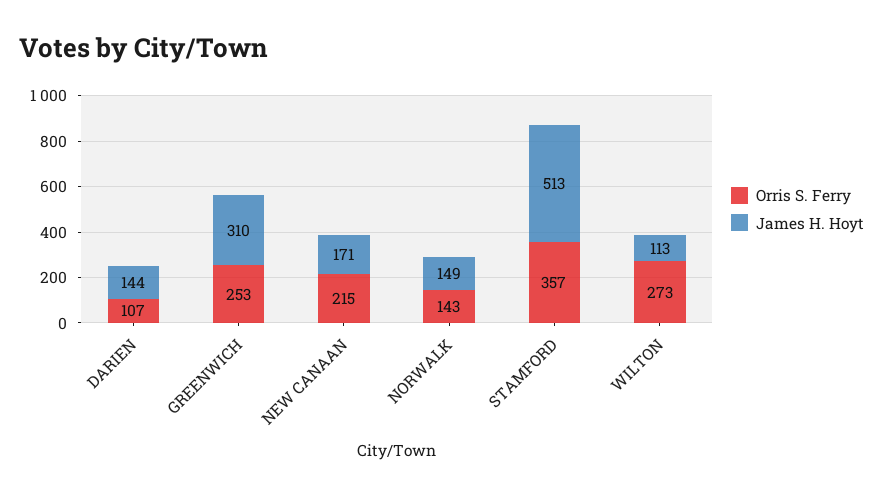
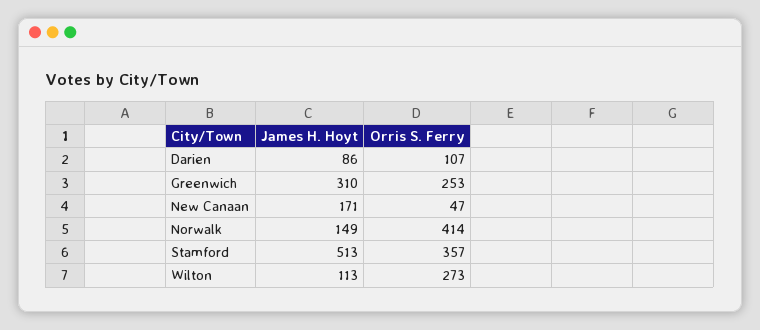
James H. Hoyt, DARIEN: 144 -> 86
Orris S. Ferry, NEW CANAAN: 215 -> 47
Orris S. Ferry, NORWALK: 143 -> 414

